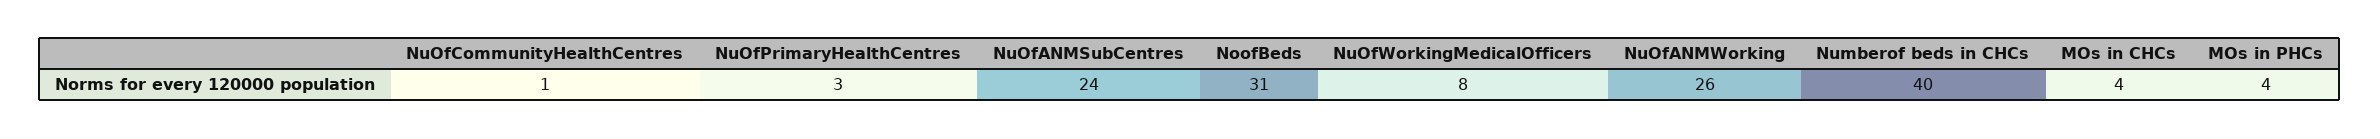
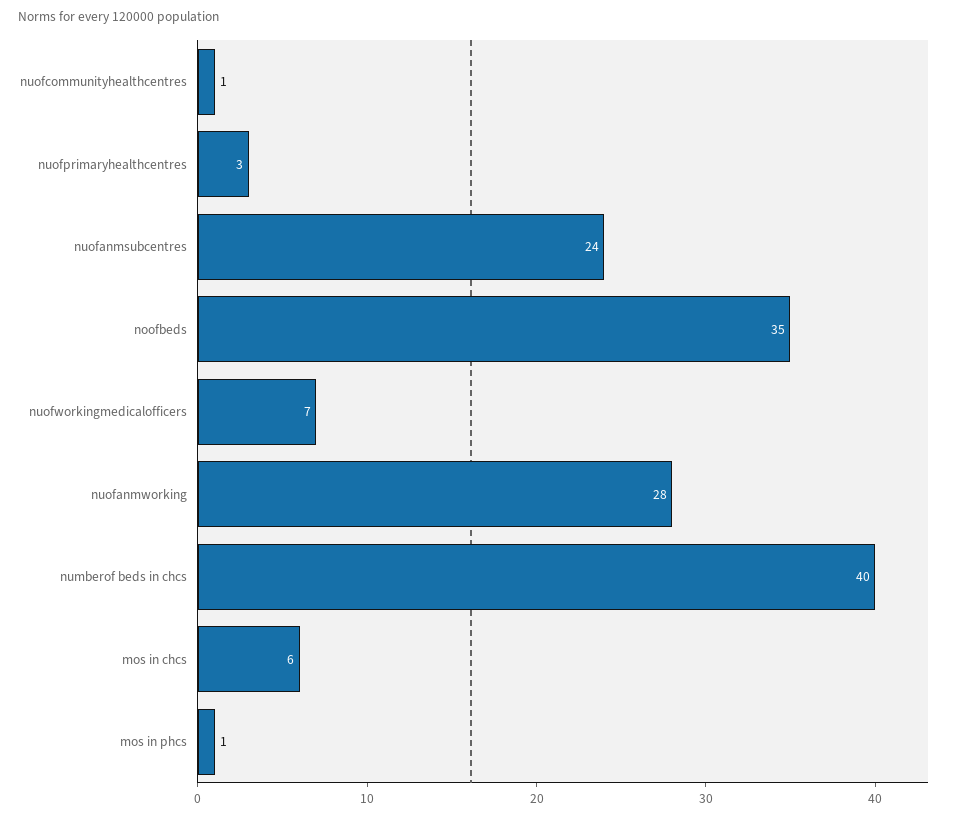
NoofBeds: 31 -> 35
NuOfWorkingMedicalOfficers: 8 -> 7
NuOfANMWorking: 26 -> 28
MOs in CHCs: 4 -> 6
MOs in PHCs: 4 -> 1

